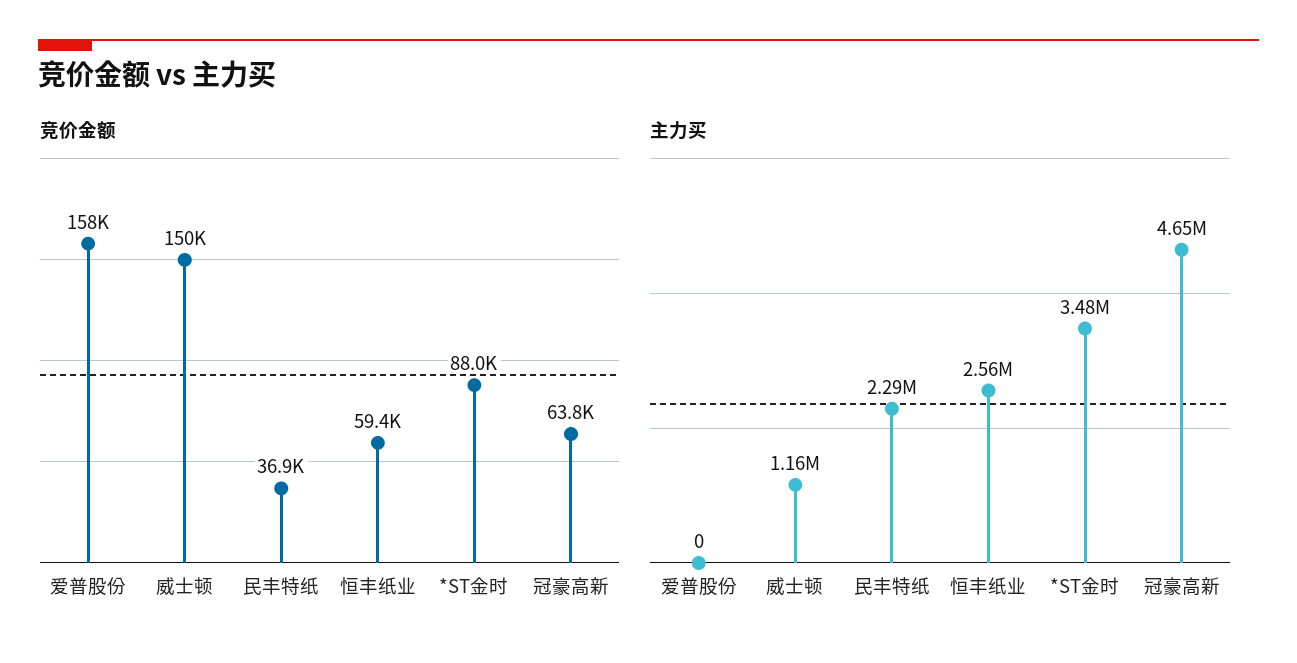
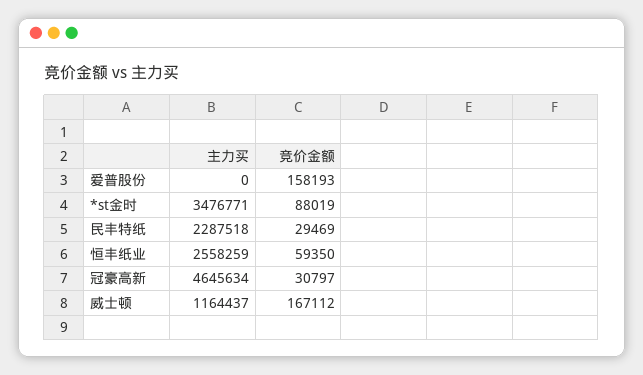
竞价金额, 威士顿: 150000 -> 167112
竞价金额, 民丰特纸: 36900 -> 29469
竞价金额, 冠豪高新: 63800 -> 30797

